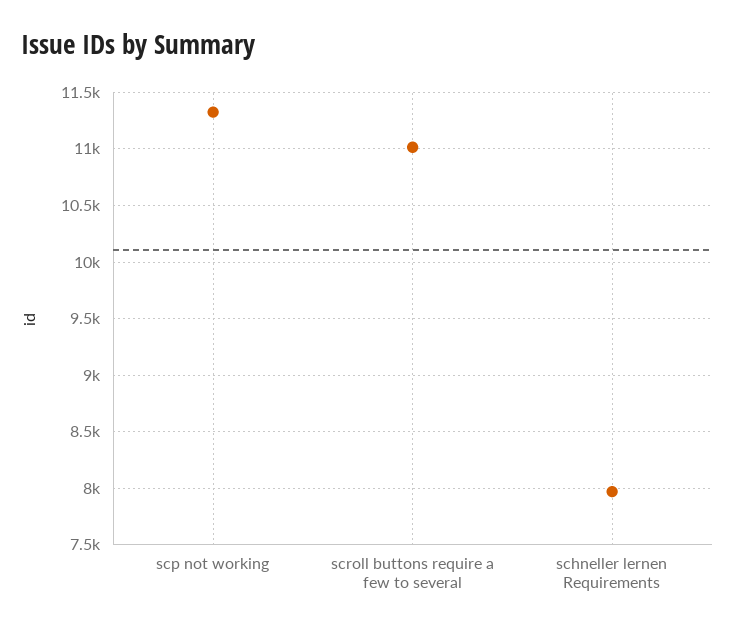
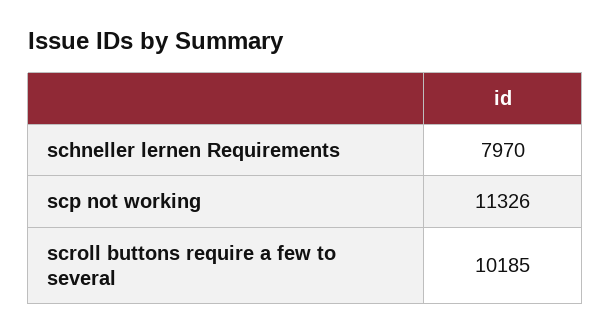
scroll buttons require a few to several: 11000 -> 10185

